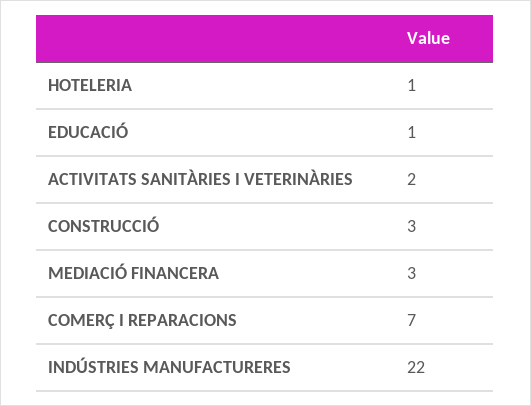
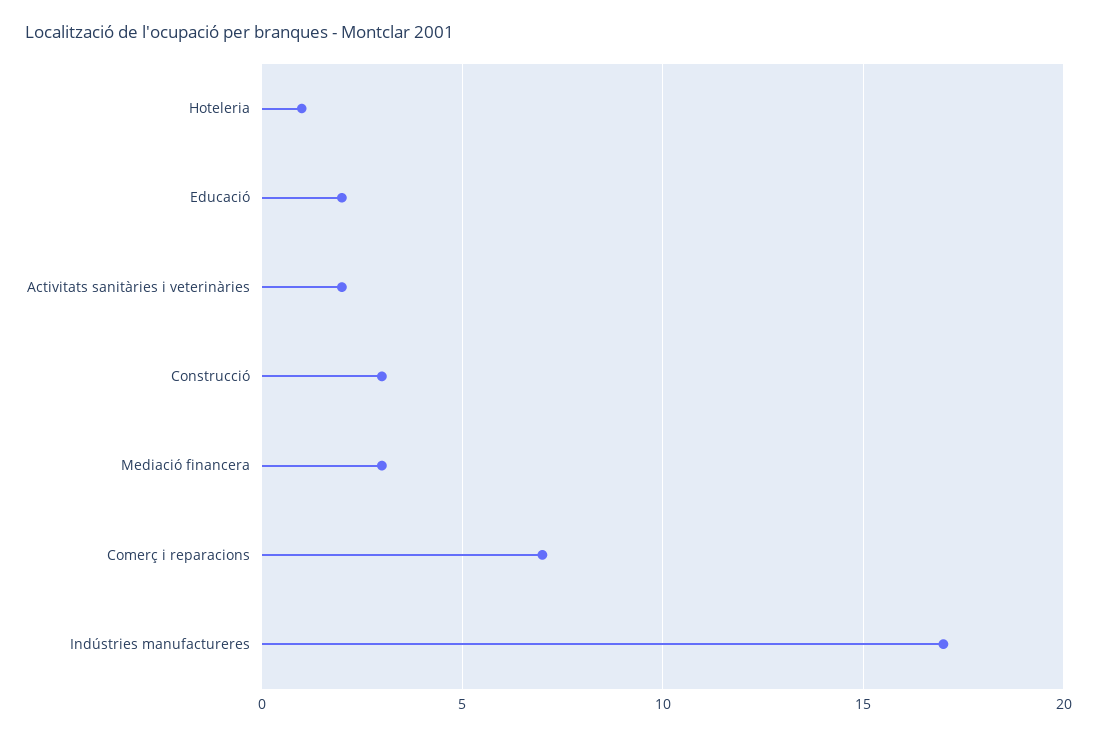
EDUCACIÓ: 1 -> 2
INDÚSTRIES MANUFACTURERES: 22 -> 17

